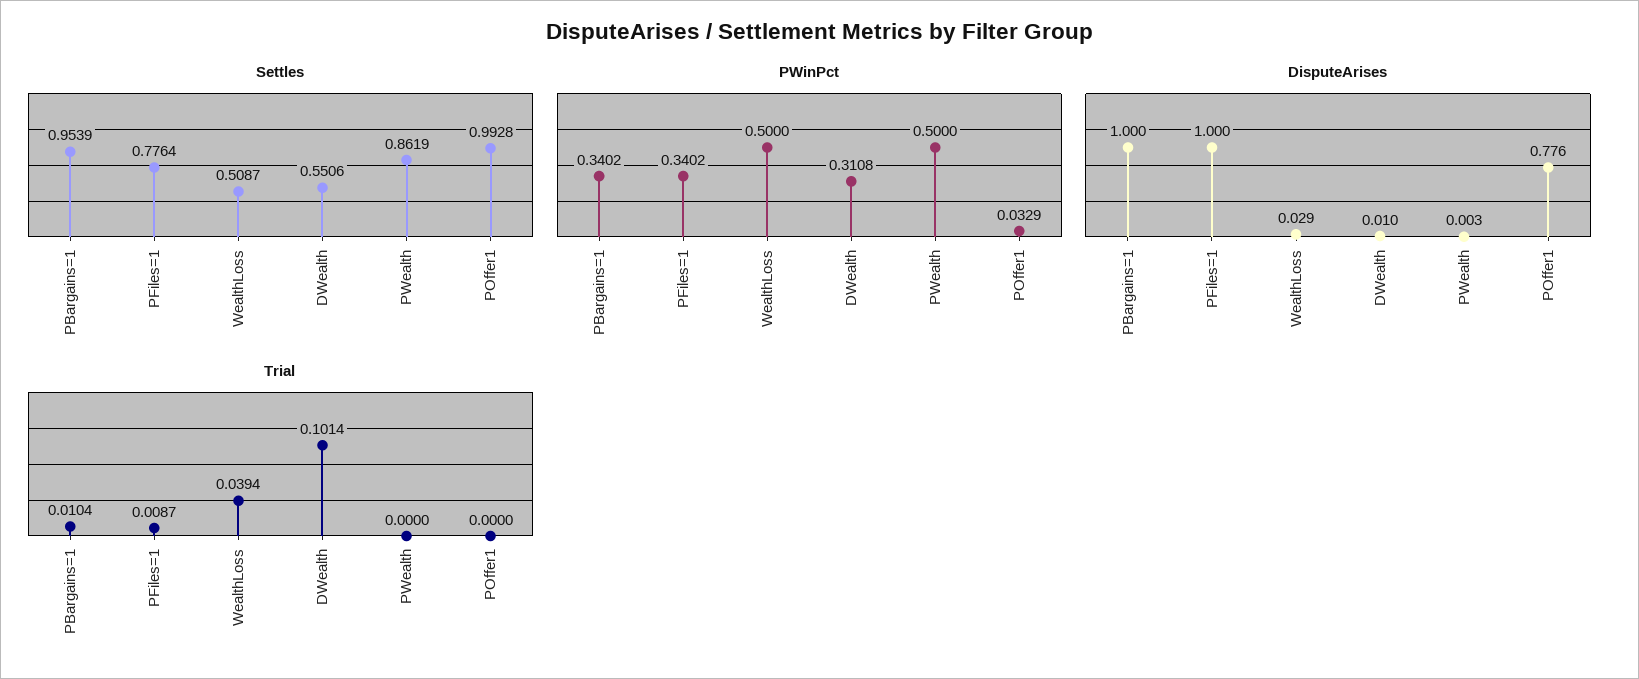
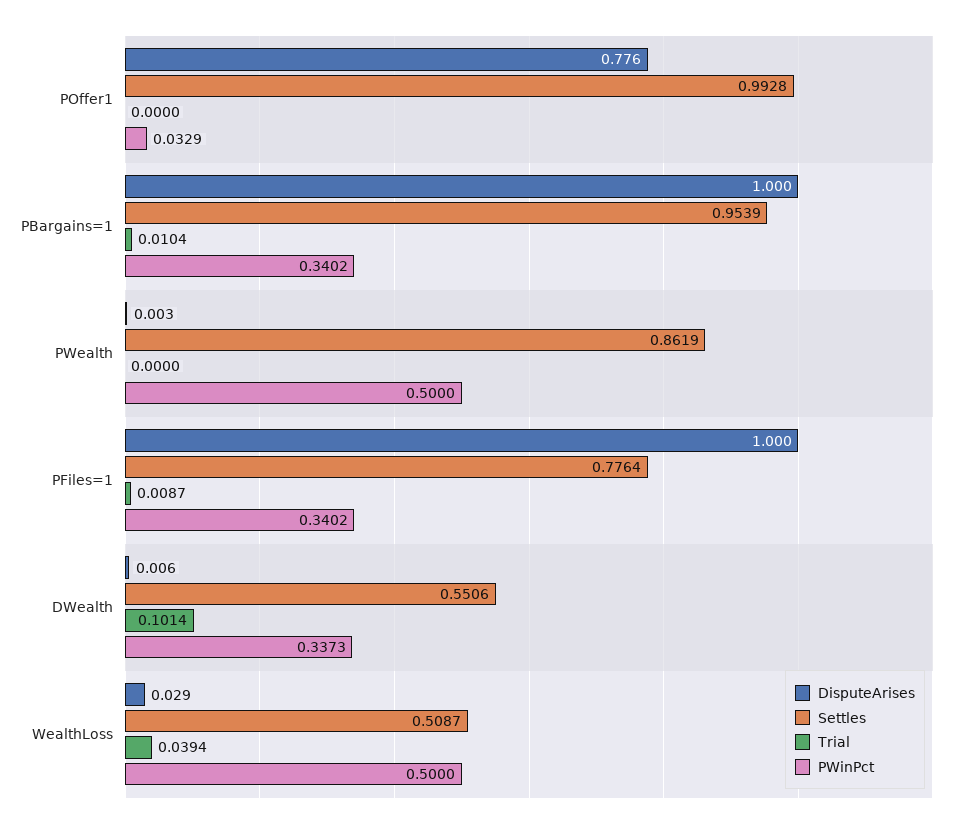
PWinPct, DWealth: 0.3108 -> 0.3373
DisputeArises, DWealth: 0.01 -> 0.006

